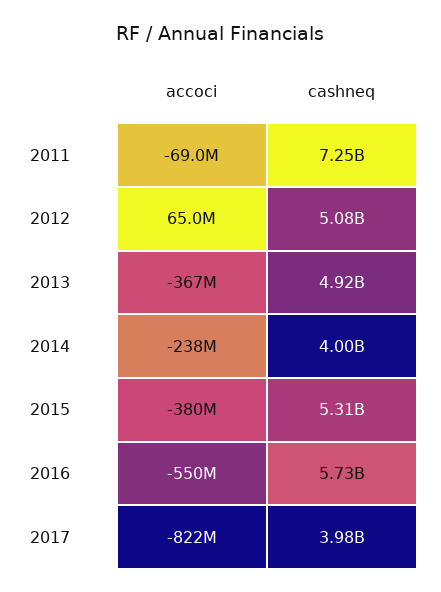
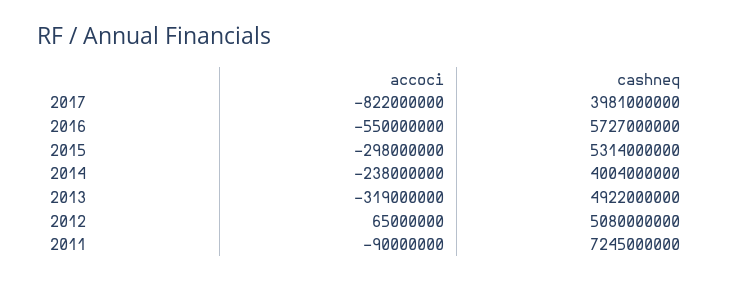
accoci, 2011: -69000000 -> -90000000
accoci, 2013: -367000000 -> -319000000
accoci, 2015: -380000000 -> -298000000

